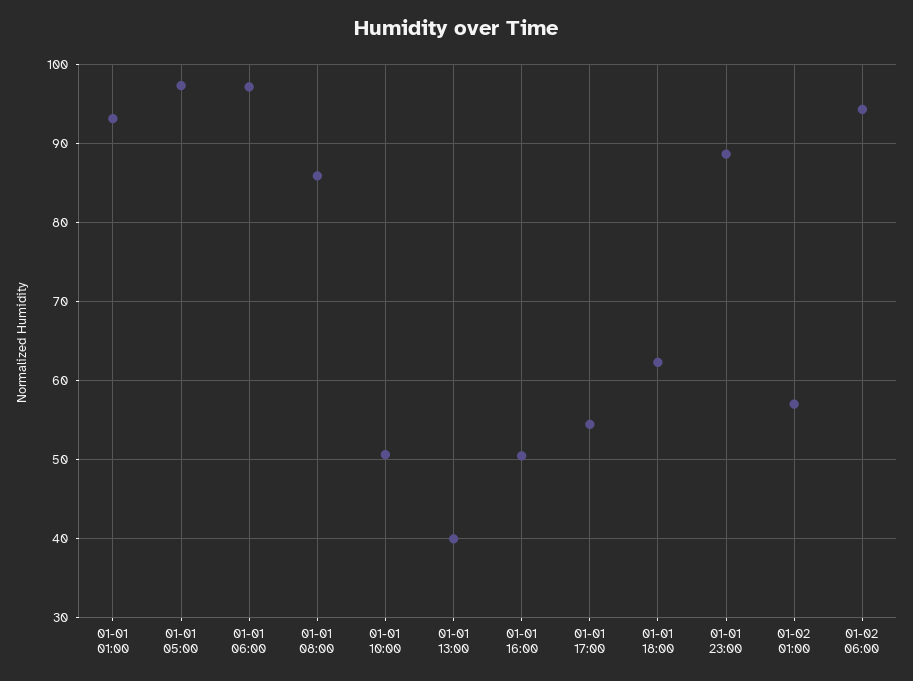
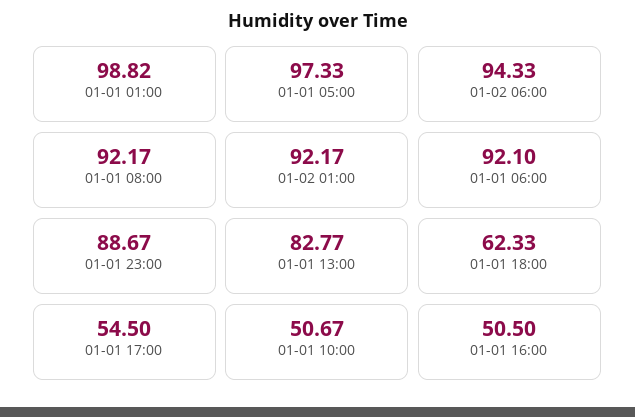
01-01 01:00: 93 -> 98.82
01-01 06:00: 97 -> 92.1
01-01 08:00: 86 -> 92.17
01-01 13:00: 40 -> 82.77
01-02 01:00: 57 -> 92.17

